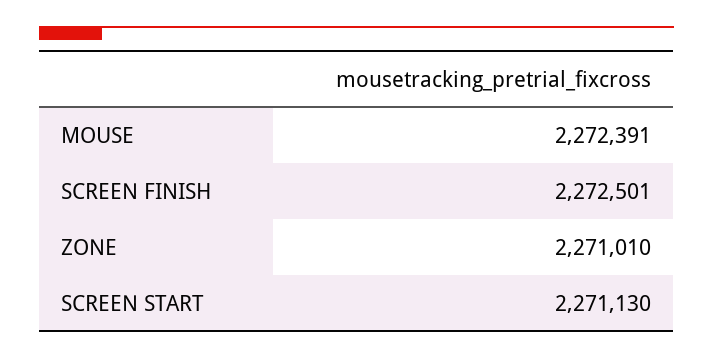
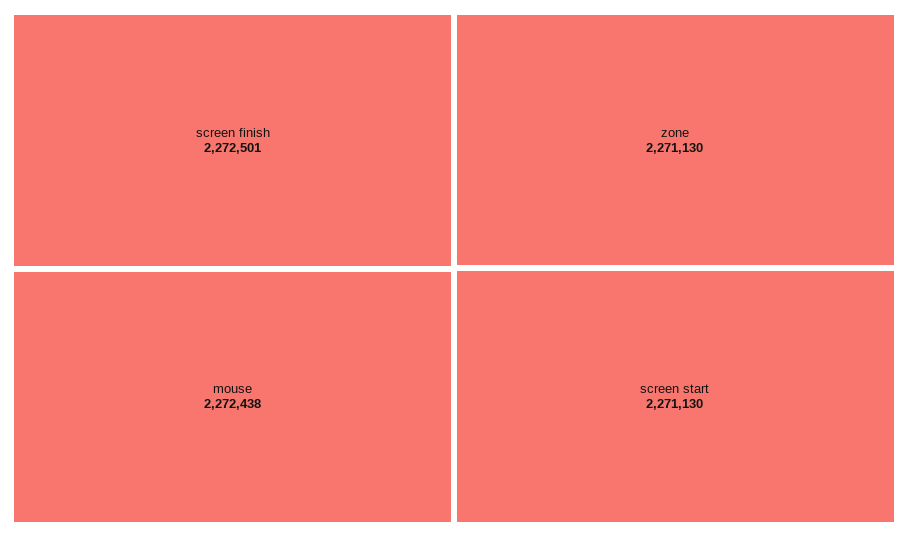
MOUSE: 2272391 -> 2272438
ZONE: 2271010 -> 2271130

